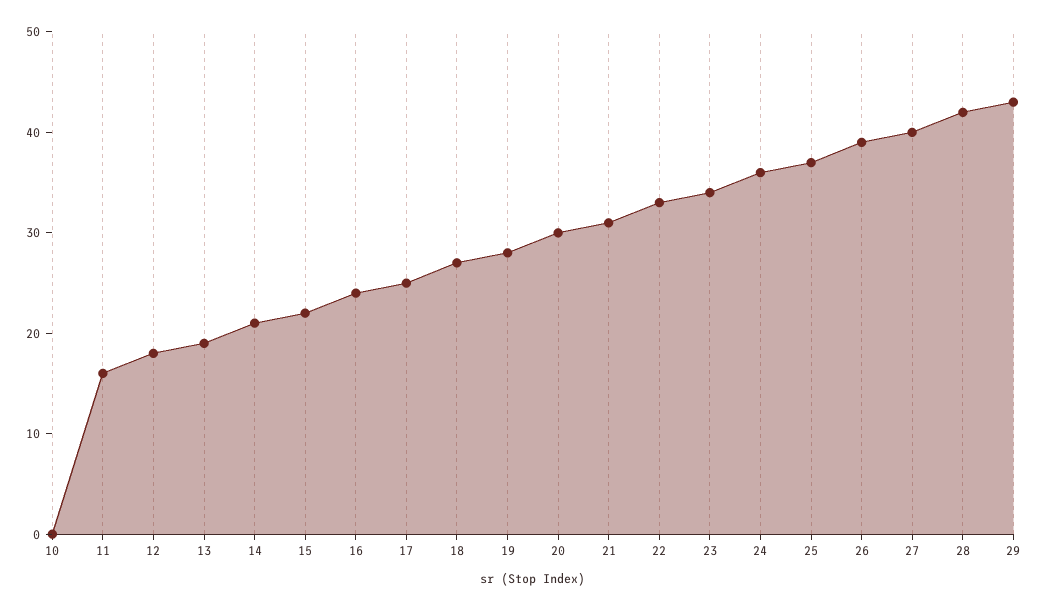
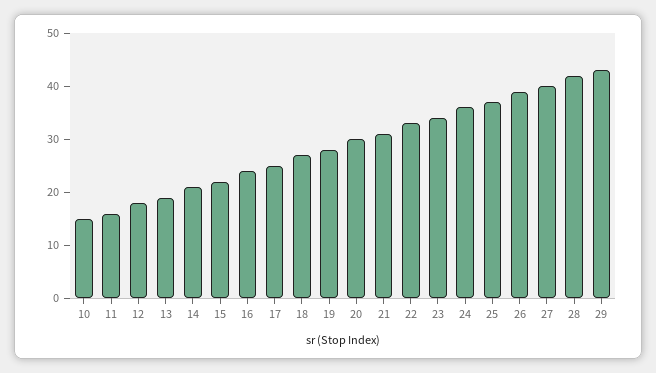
10: 0 -> 15

